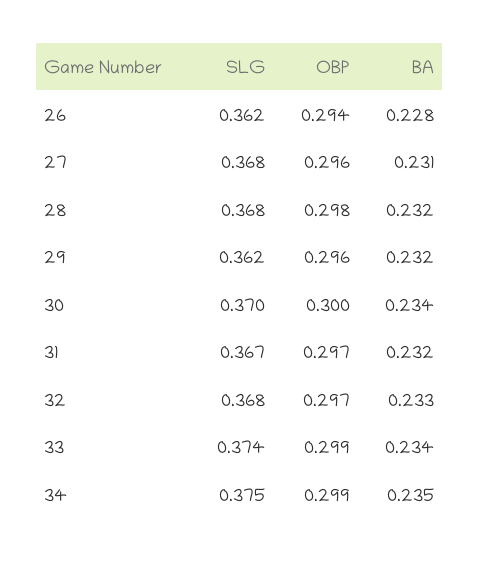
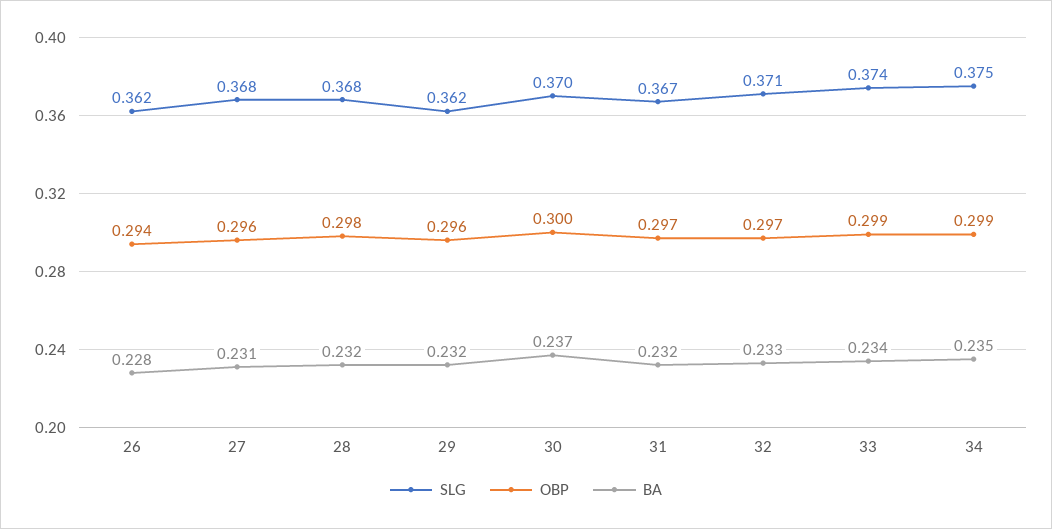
BA, 30: 0.234 -> 0.237
SLG, 32: 0.368 -> 0.371

